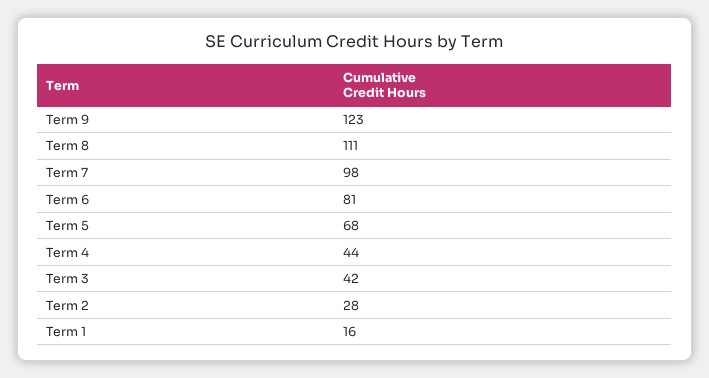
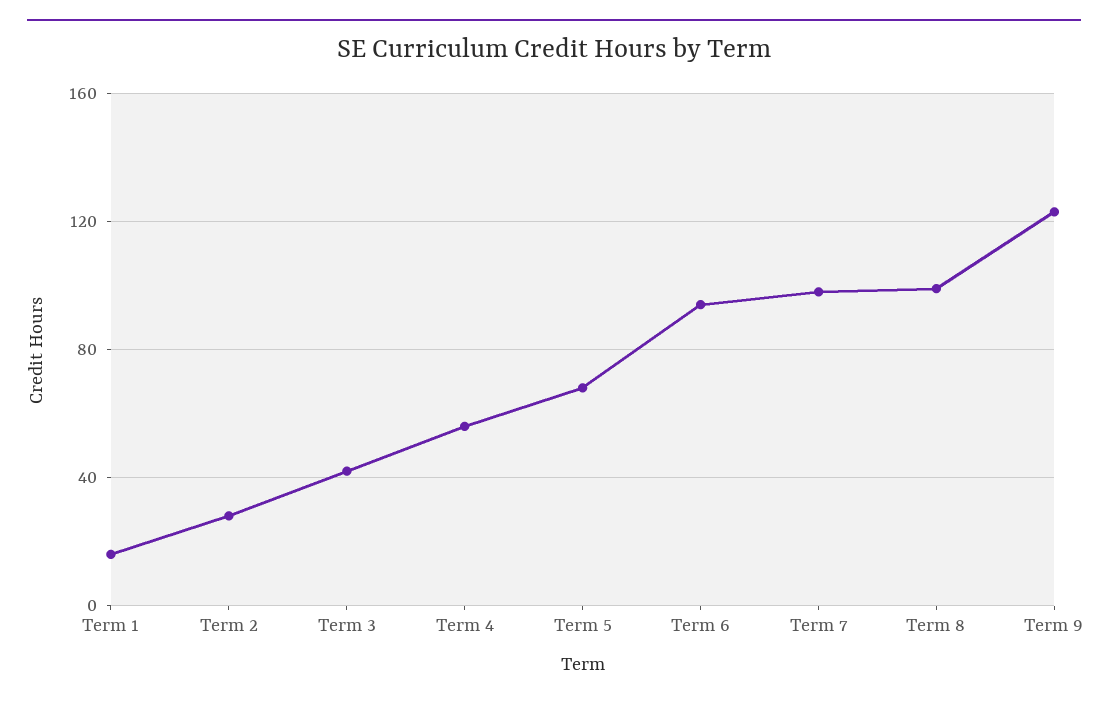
Term 8: 111 -> 100
Term 6: 81 -> 95
Term 4: 44 -> 55

